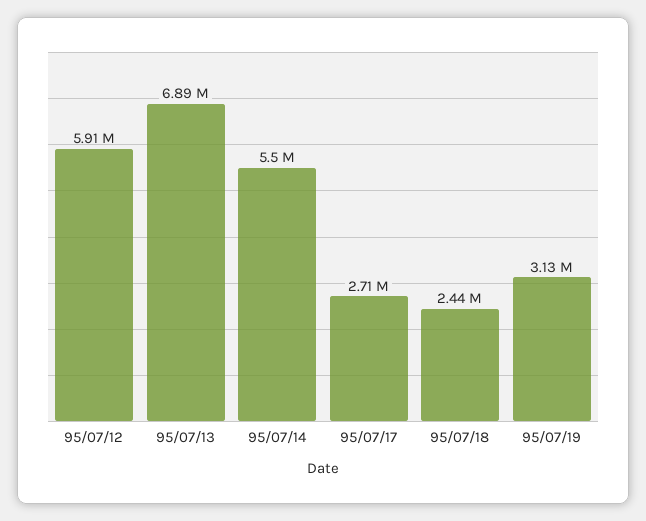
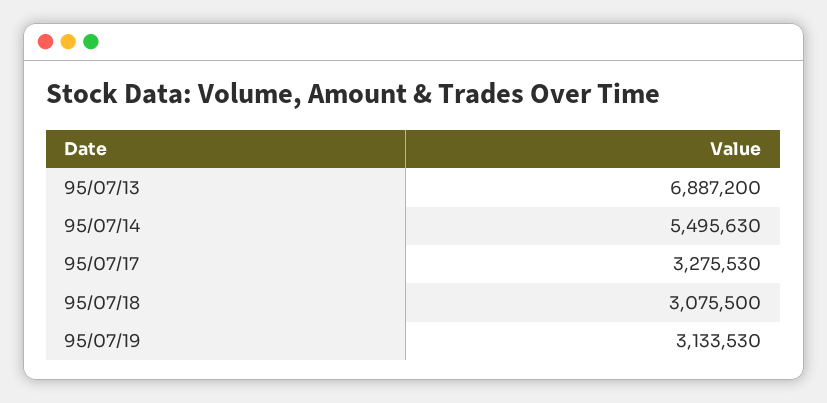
95/07/12: 5910000 -> none
95/07/17: 2710000 -> 3275530
95/07/18: 2440000 -> 3075500

